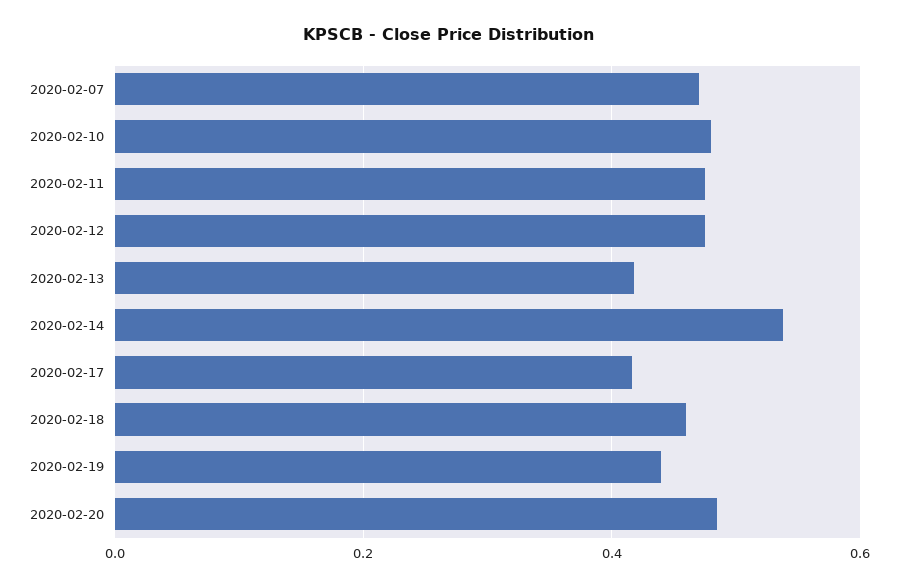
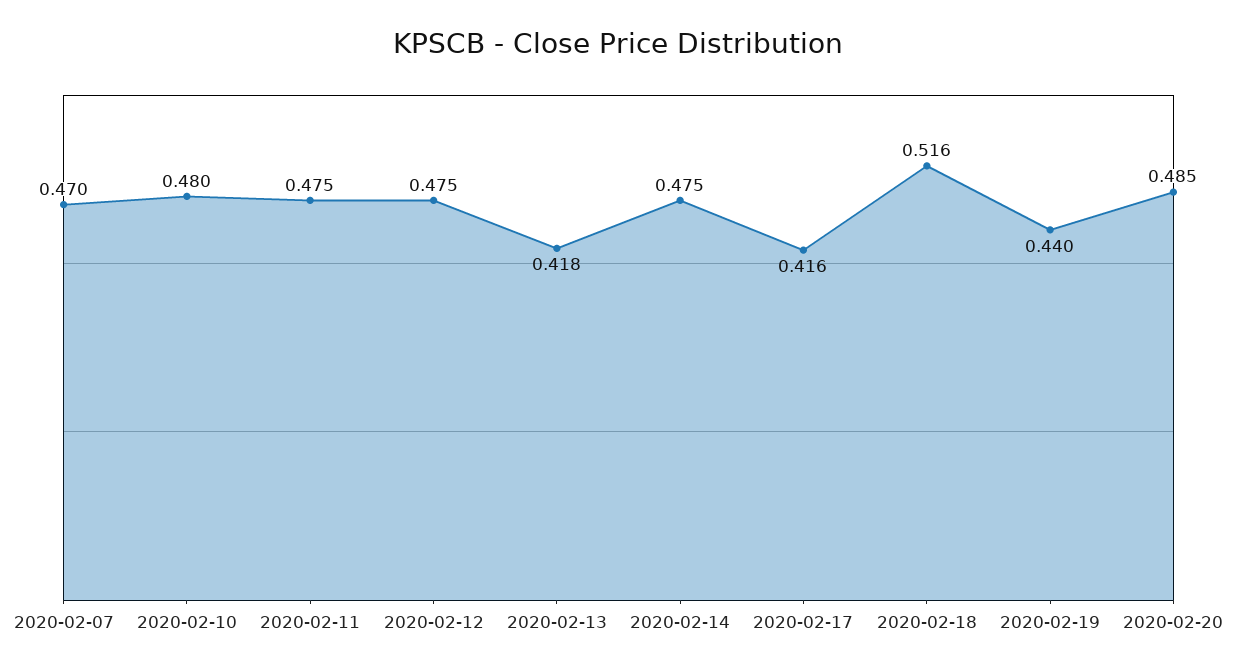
2020-02-14: 0.54 -> 0.475
2020-02-18: 0.46 -> 0.516

